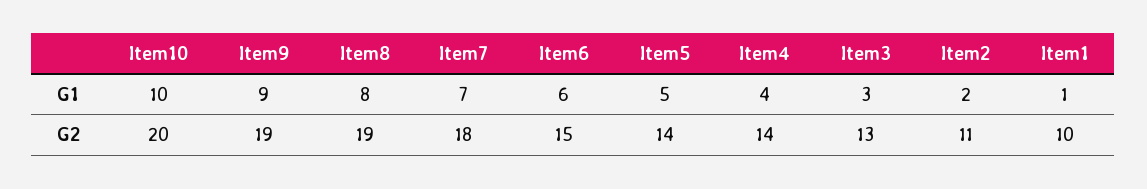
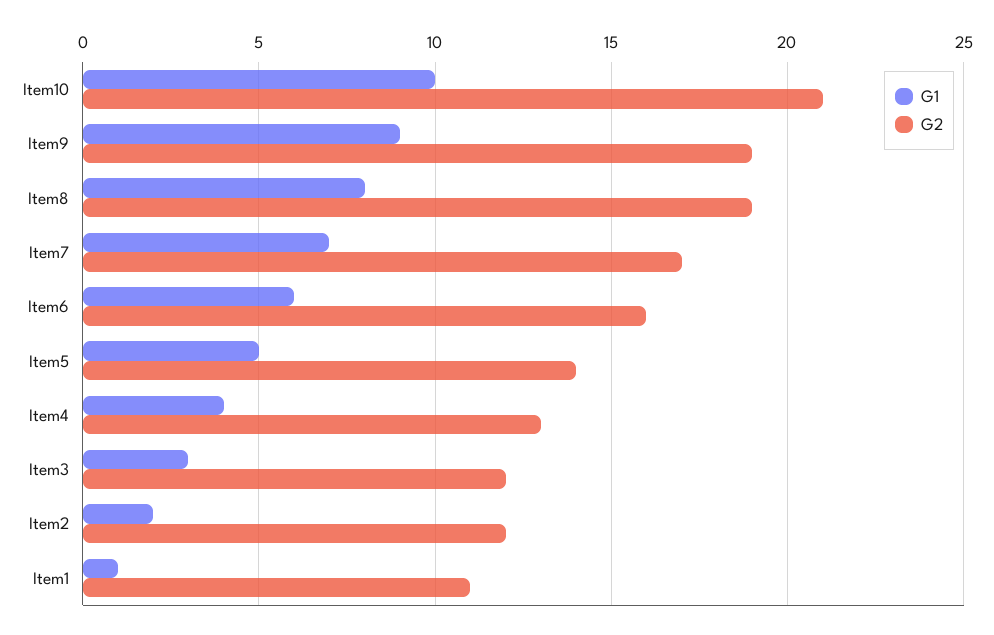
G2, Item10: 20 -> 21
G2, Item7: 18 -> 17
G2, Item6: 15 -> 16
G2, Item4: 14 -> 13
G2, Item3: 13 -> 12
G2, Item2: 11 -> 12
G2, Item1: 10 -> 11

